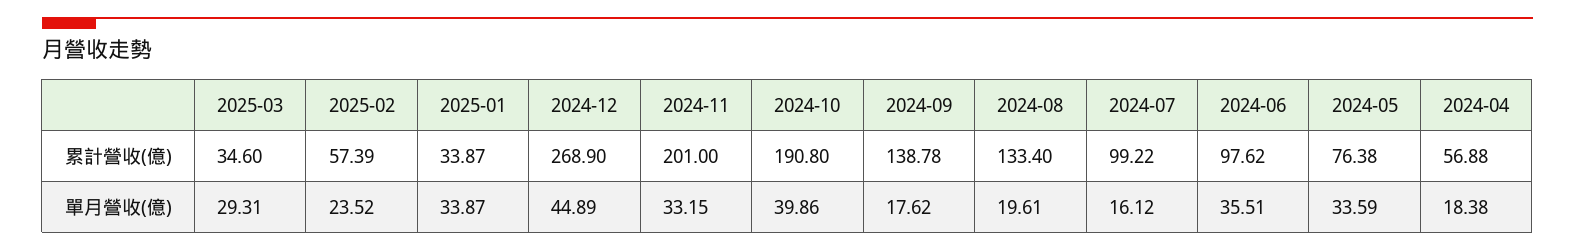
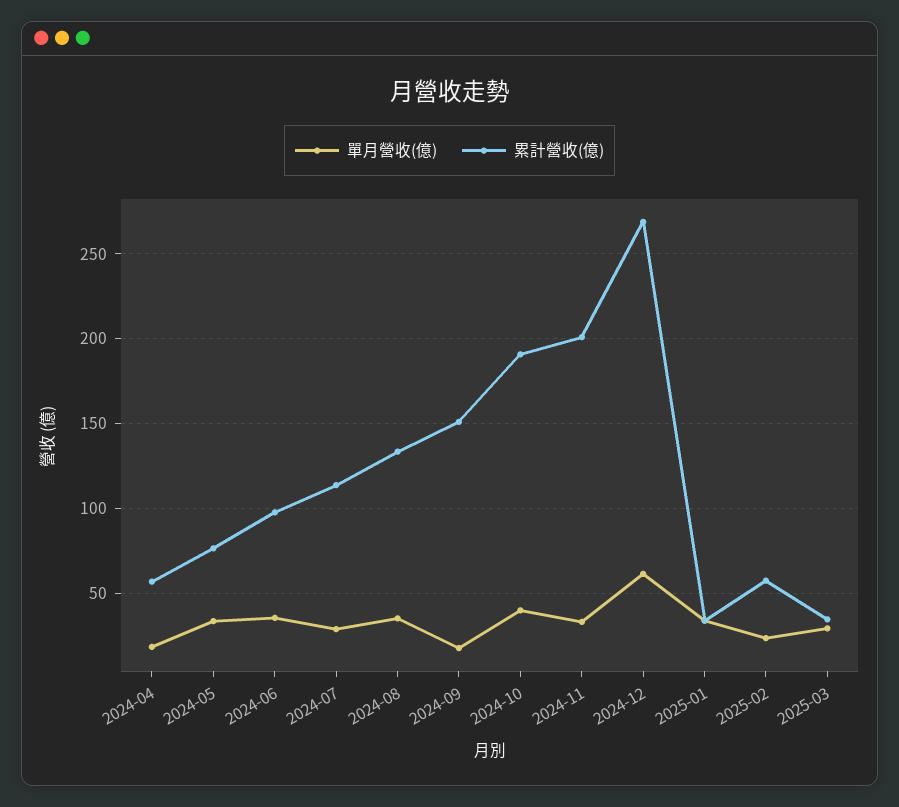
累計營收(億), 2024-09: 138.78 -> 150
累計營收(億), 2024-07: 99.22 -> 115
單月營收(億), 2024-12: 44.89 -> 60
單月營收(億), 2024-08: 19.61 -> 35
單月營收(億), 2024-07: 16.12 -> 30

